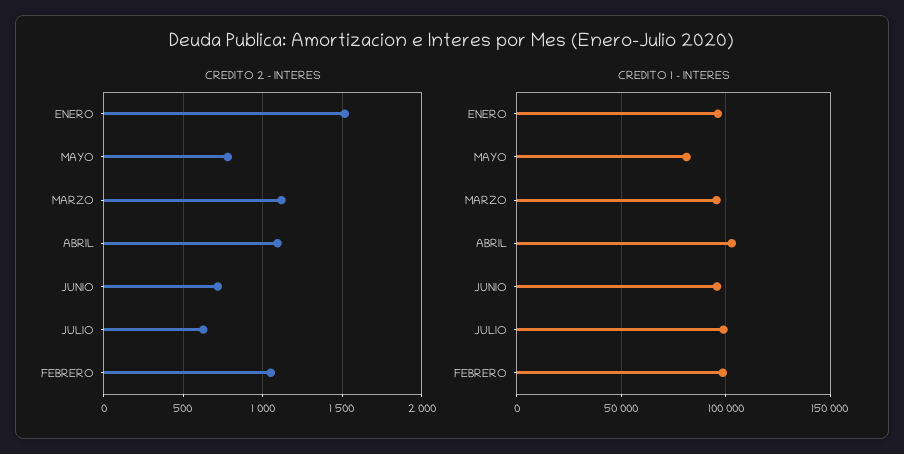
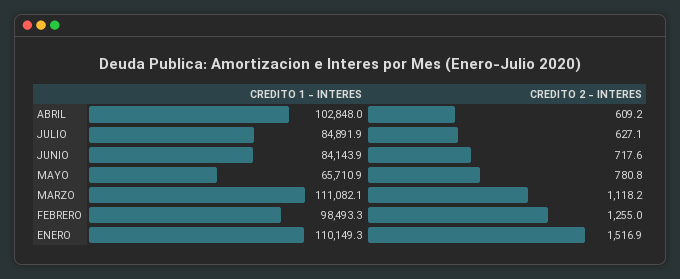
CREDITO 2 - INTERES, ABRIL: 1100 -> 609.2
CREDITO 2 - INTERES, FEBRERO: 1050 -> 1255
CREDITO 1 - INTERES, ENERO: 95000 -> 110149.3
CREDITO 1 - INTERES, MAYO: 80000 -> 65710.9
CREDITO 1 - INTERES, MARZO: 95000 -> 111082.1
CREDITO 1 - INTERES, JUNIO: 95000 -> 84143.9
CREDITO 1 - INTERES, JULIO: 100000 -> 84891.9

